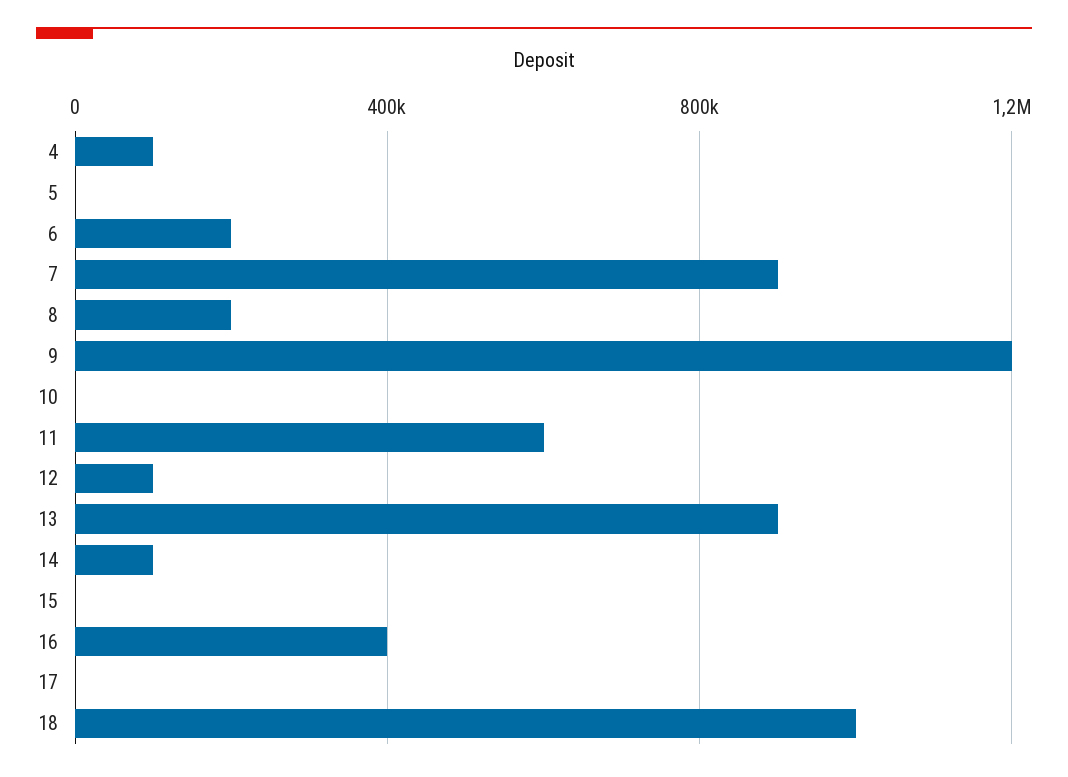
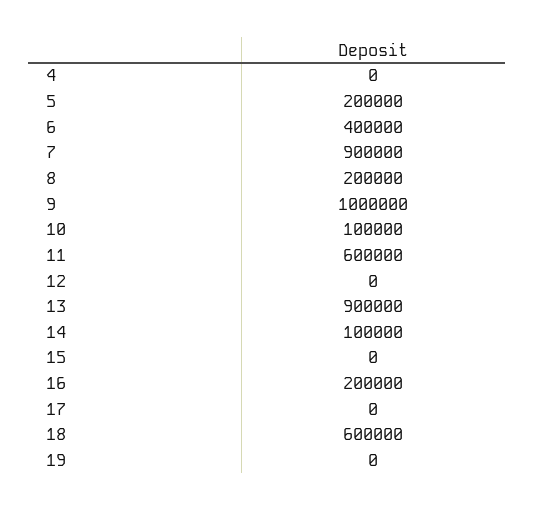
4: 100000 -> 0
5: 0 -> 200000
6: 200000 -> 400000
9: 1200000 -> 1000000
10: 0 -> 100000
12: 100000 -> 0
16: 400000 -> 200000
18: 1000000 -> 600000
19: none -> 0

